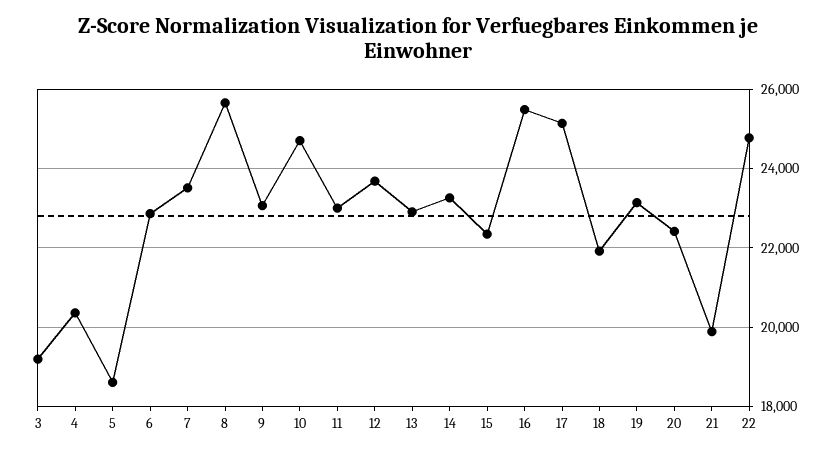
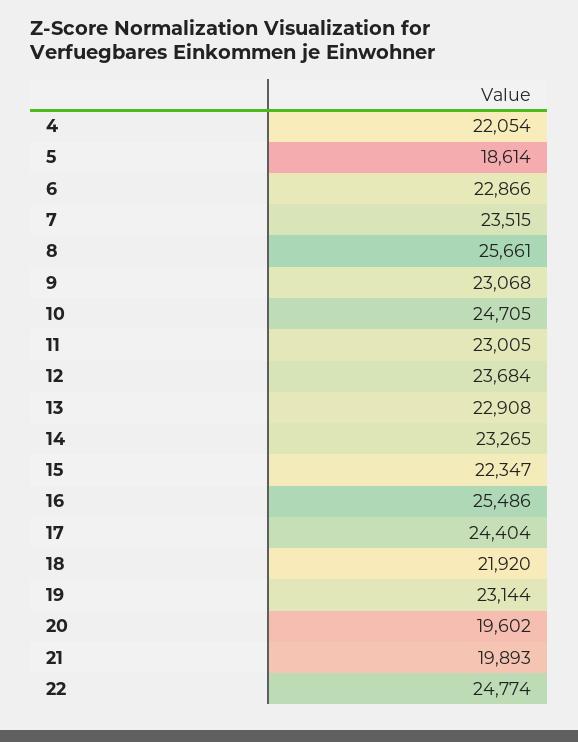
3: 19200 -> none
4: 20400 -> 22054
17: 25200 -> 24404
20: 22400 -> 19602

